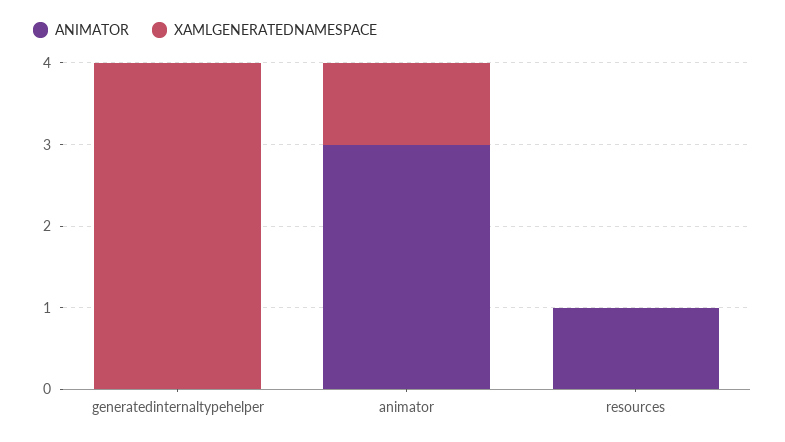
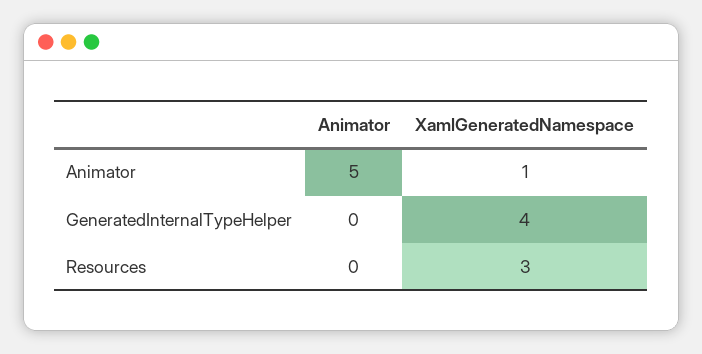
ANIMATOR, animator: 3 -> 5
ANIMATOR, resources: 1 -> 0
XAMLGENERATEDNAMESPACE, resources: 0 -> 3

